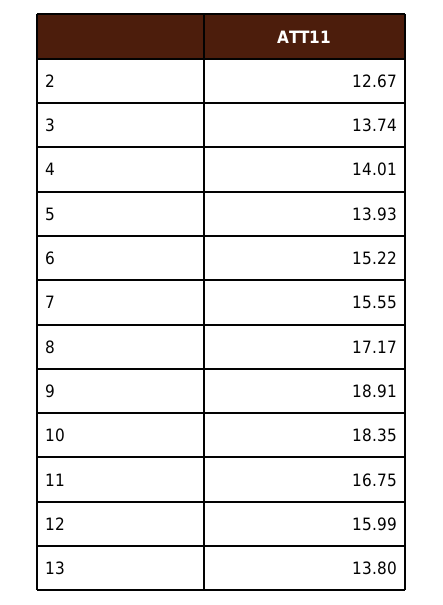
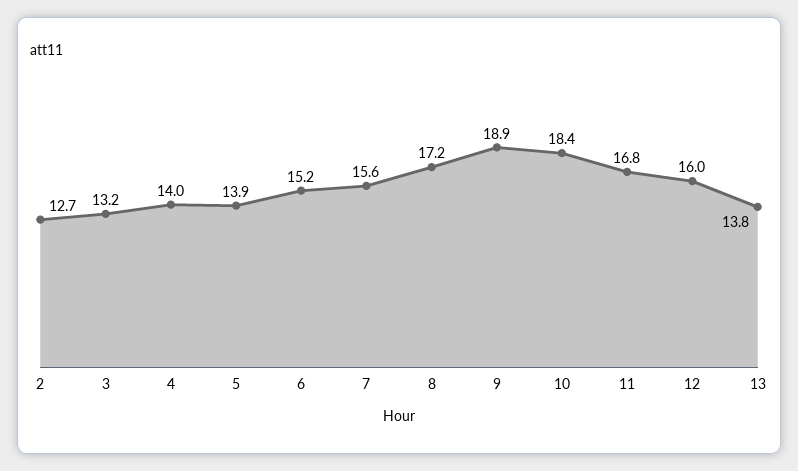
3: 13.74 -> 13.2

